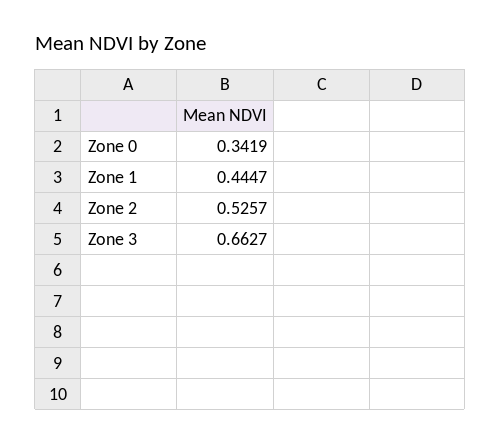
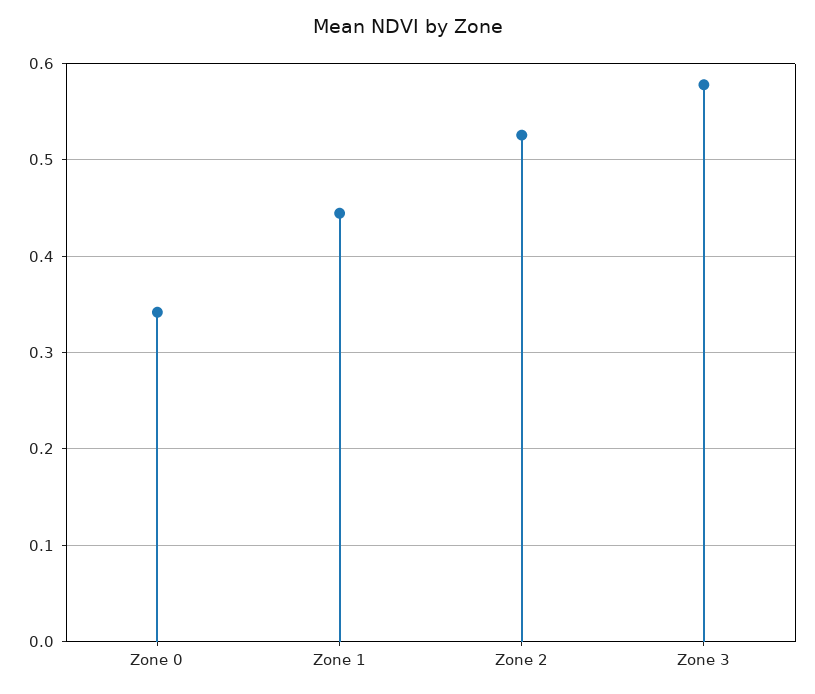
Zone 3: 0.6627 -> 0.58

